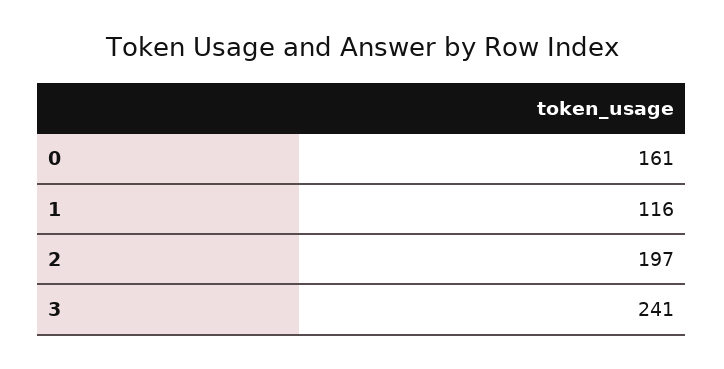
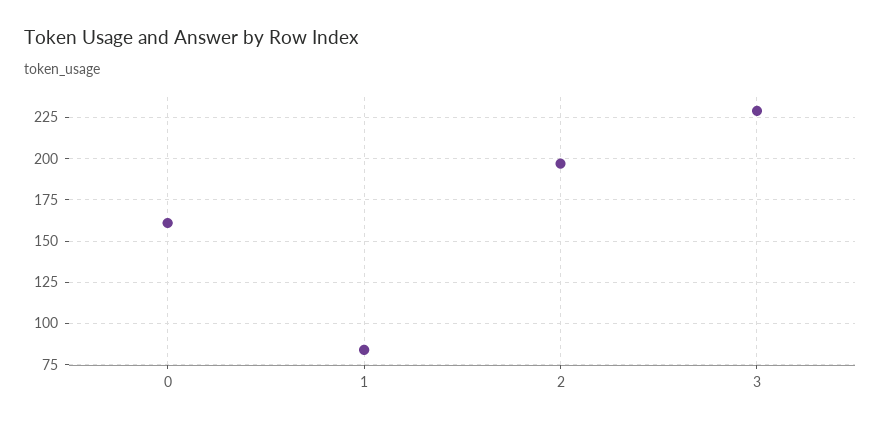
1: 116 -> 85
3: 241 -> 230

